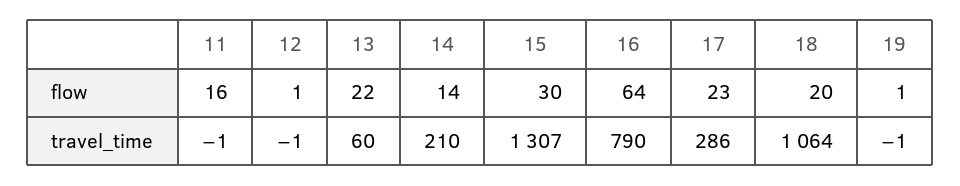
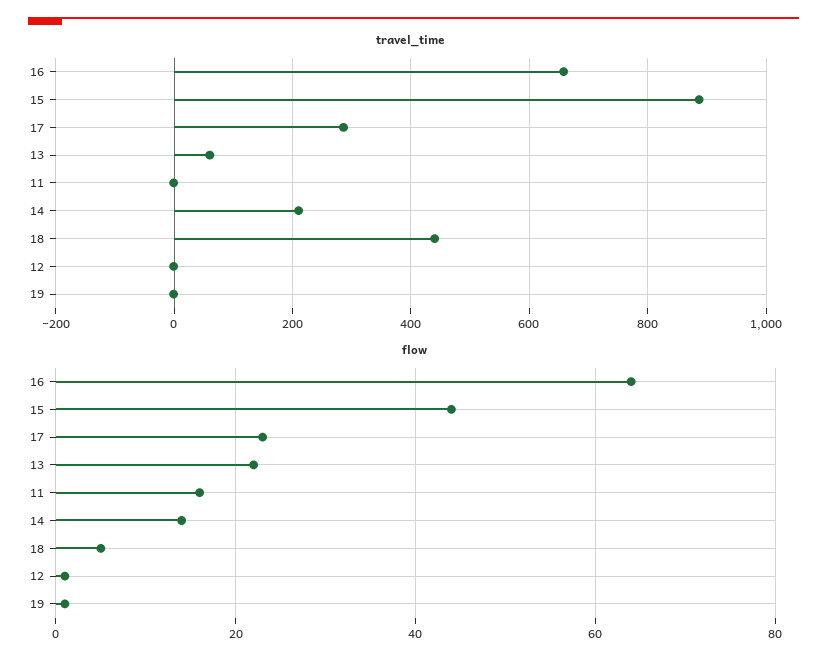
flow, 15: 30 -> 45
flow, 18: 20 -> 5
travel_time, 15: 1307 -> 880
travel_time, 16: 790 -> 660
travel_time, 18: 1064 -> 440

